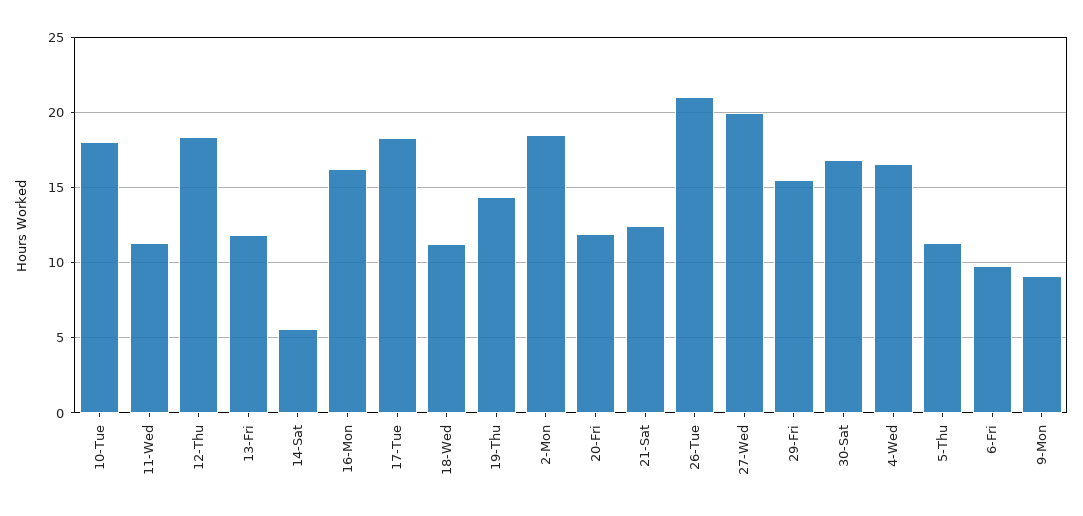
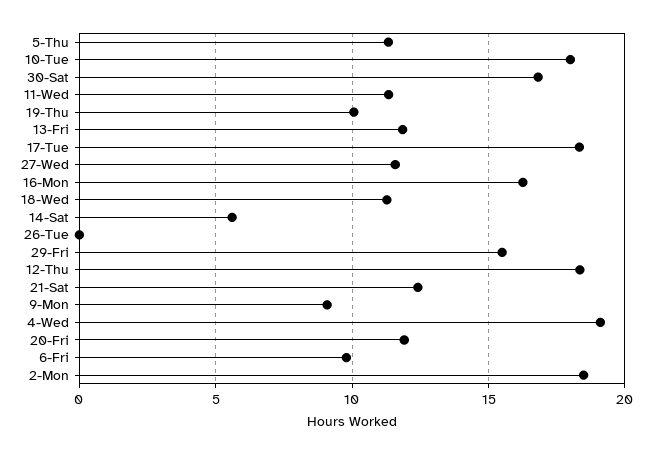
19-Thu: 14.5 -> 10
26-Tue: 21 -> 0
27-Wed: 20 -> 11.5
4-Wed: 16.5 -> 19

